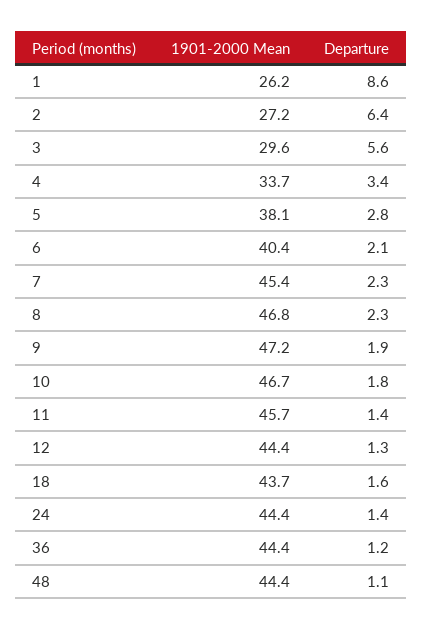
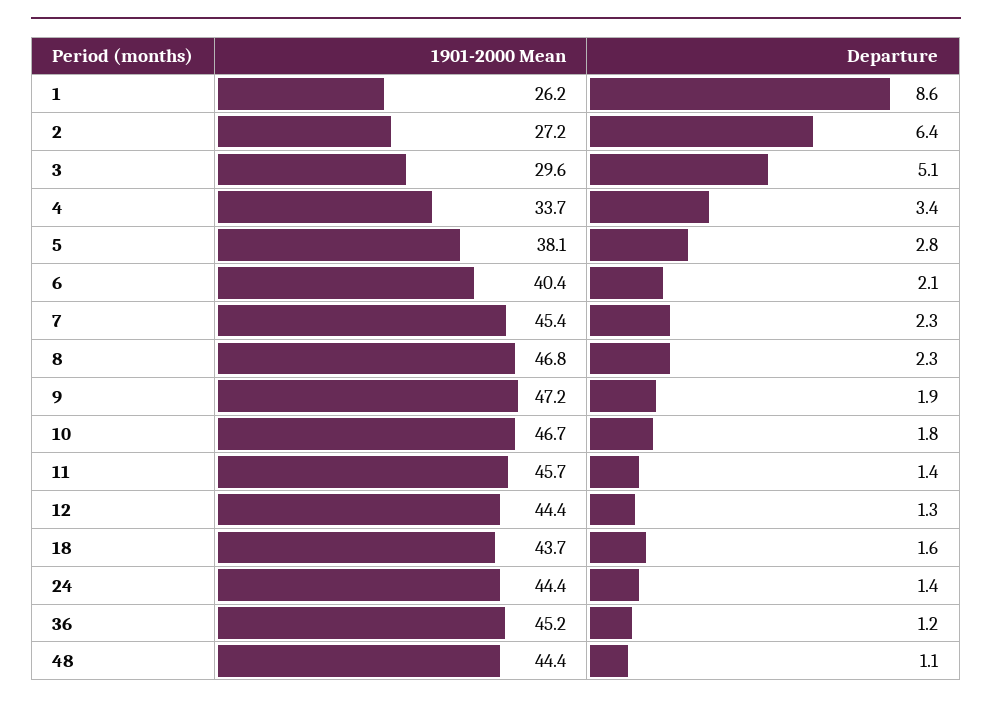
Departure, 3: 5.6 -> 5.1
1901-2000 Mean, 36: 44.4 -> 45.2

